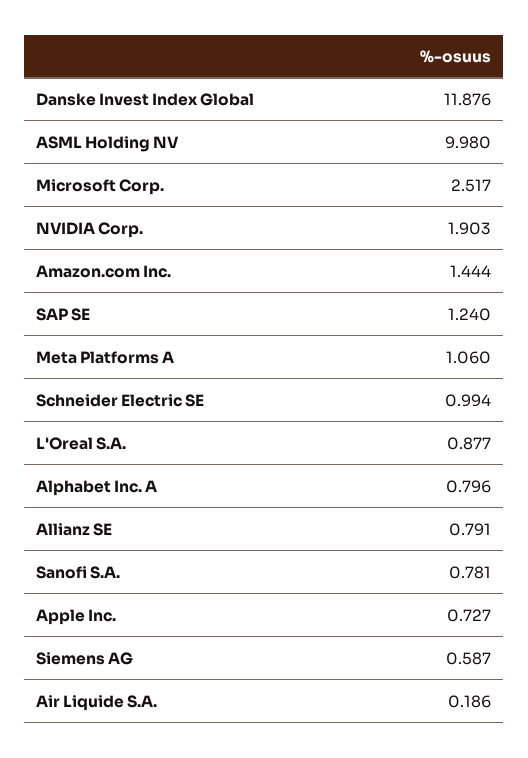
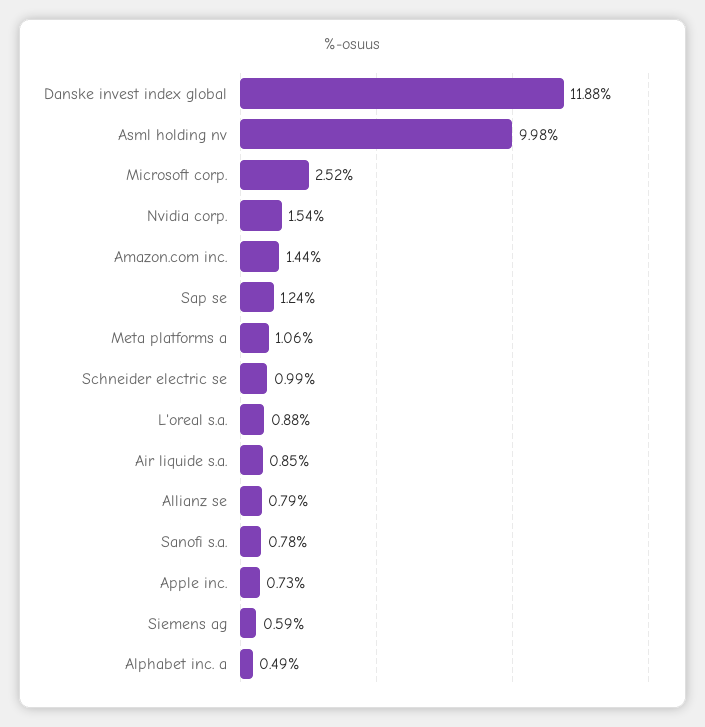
NVIDIA Corp.: 1.903 -> 1.54
Alphabet Inc. A: 0.796 -> 0.49
Air Liquide S.A.: 0.186 -> 0.85

